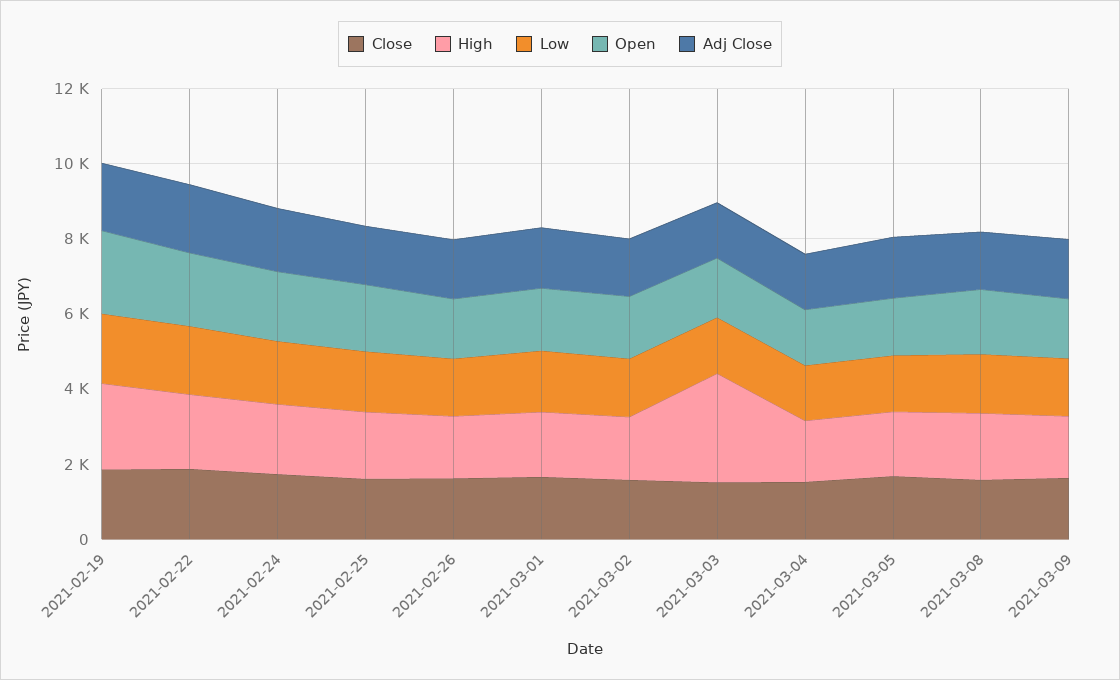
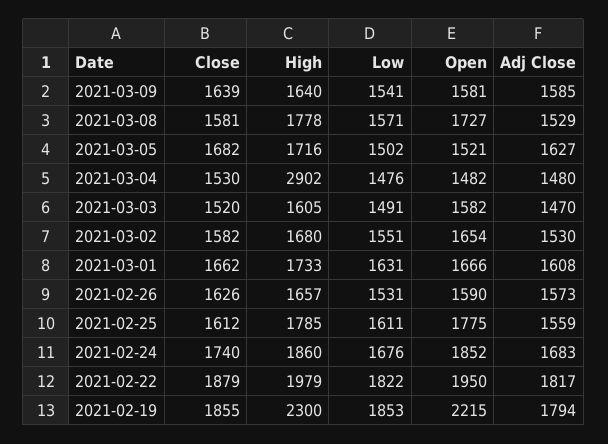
High, 2021-03-03: 3000 -> 1605
High, 2021-03-04: 1500 -> 2902

